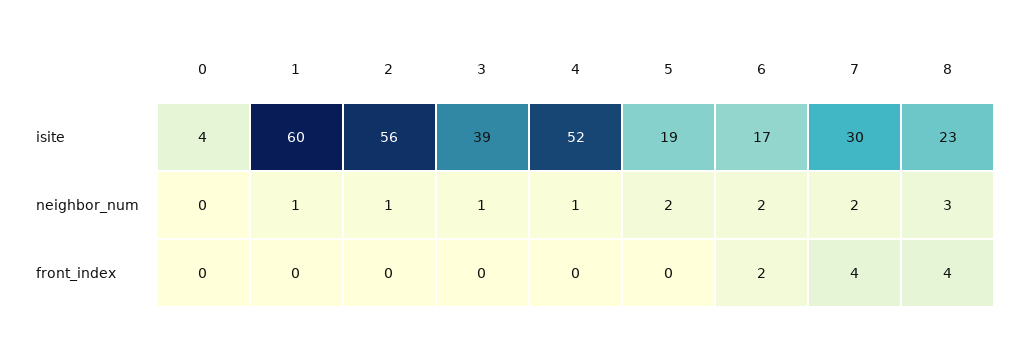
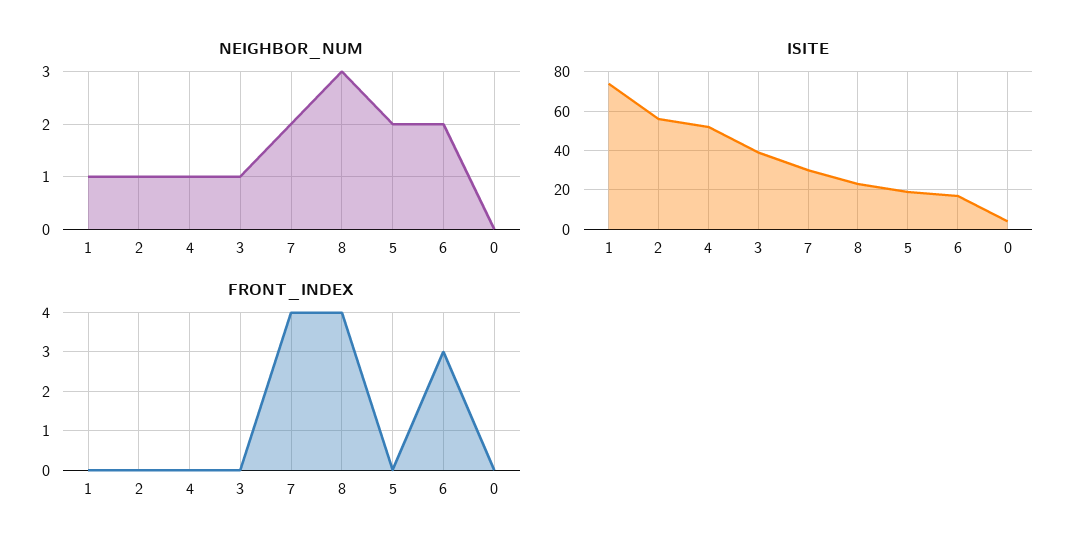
isite, 1: 60 -> 75
front_index, 6: 2 -> 3

